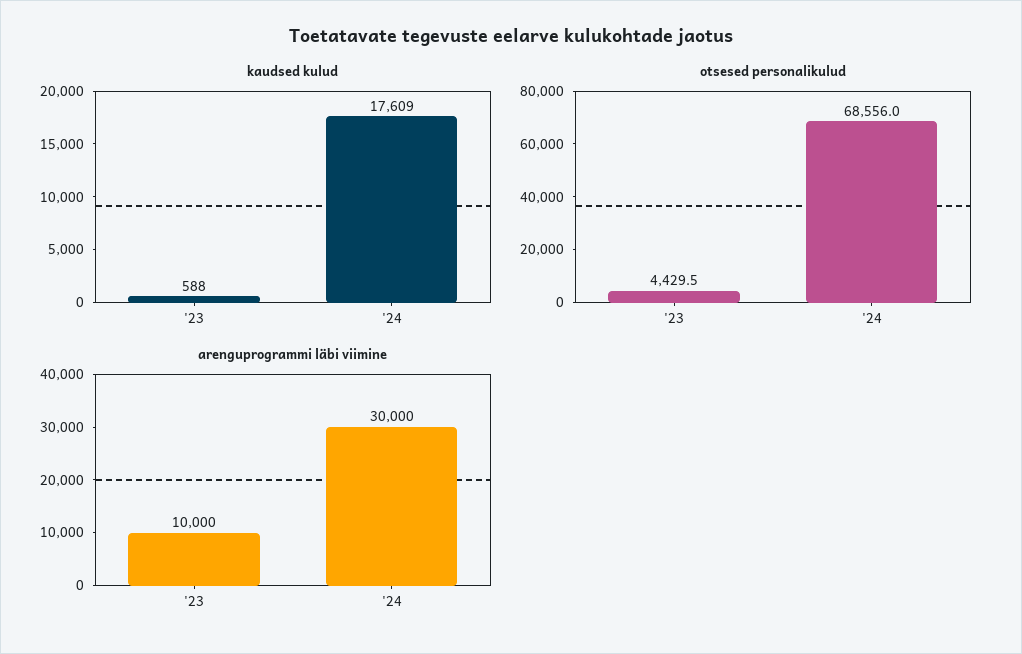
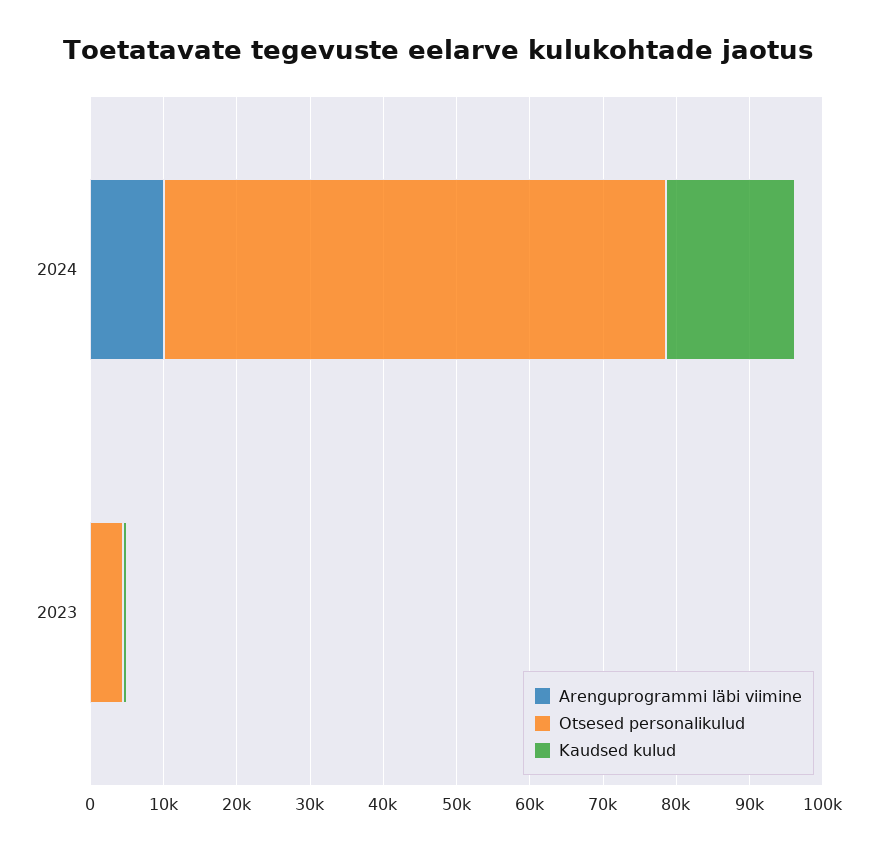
arenguprogrammi läbi viimine, '23: 10000 -> 0
arenguprogrammi läbi viimine, '24: 30000 -> 10000

